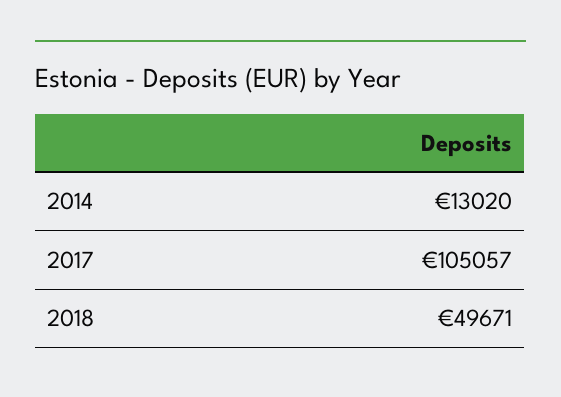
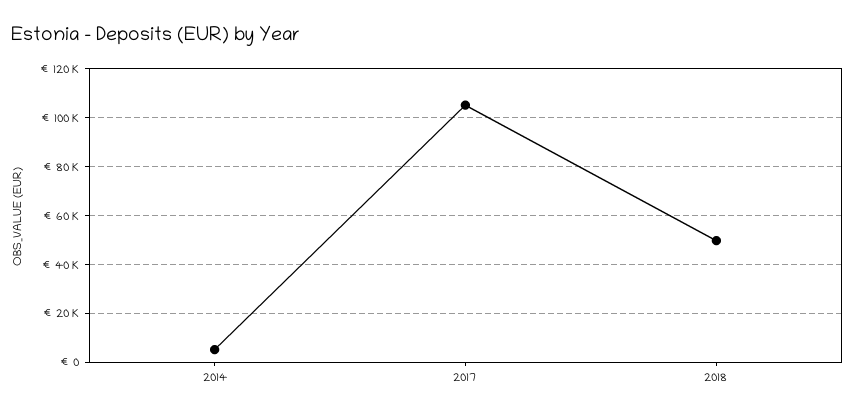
2014: 13020 -> 5000

